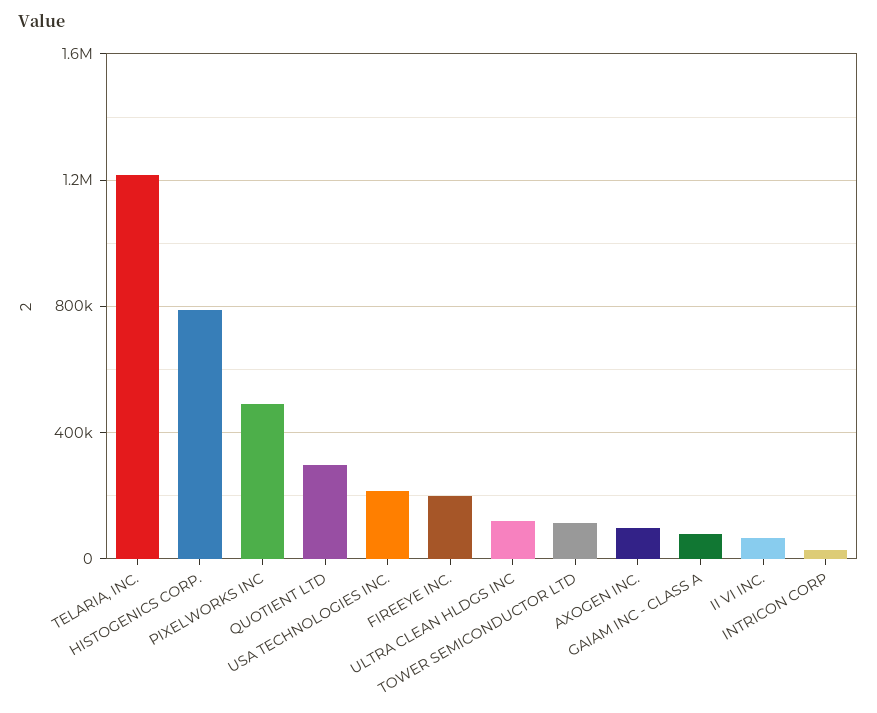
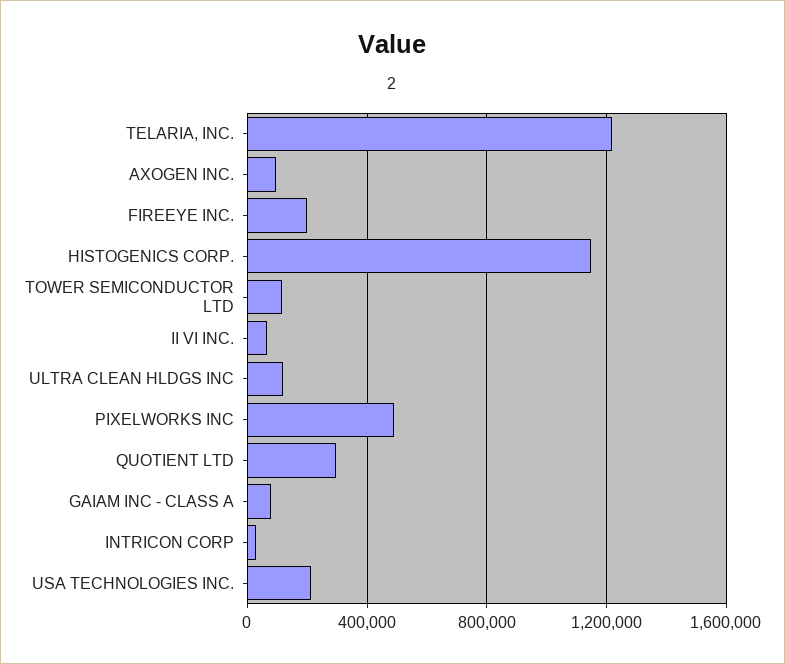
HISTOGENICS CORP.: 800000 -> 1150000

